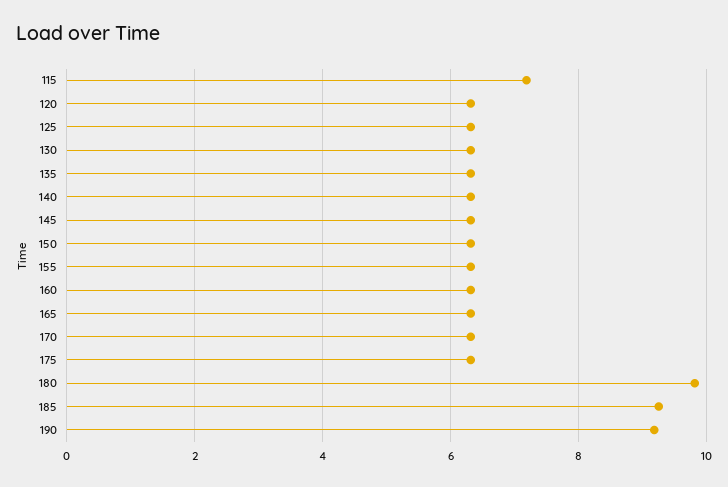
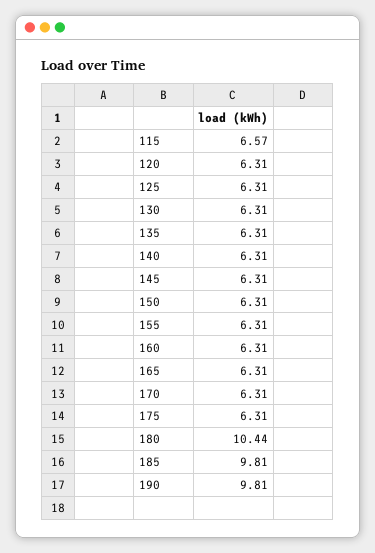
115: 7.2 -> 6.57
180: 9.8 -> 10.44
185: 9.2 -> 9.81
190: 9.2 -> 9.81

